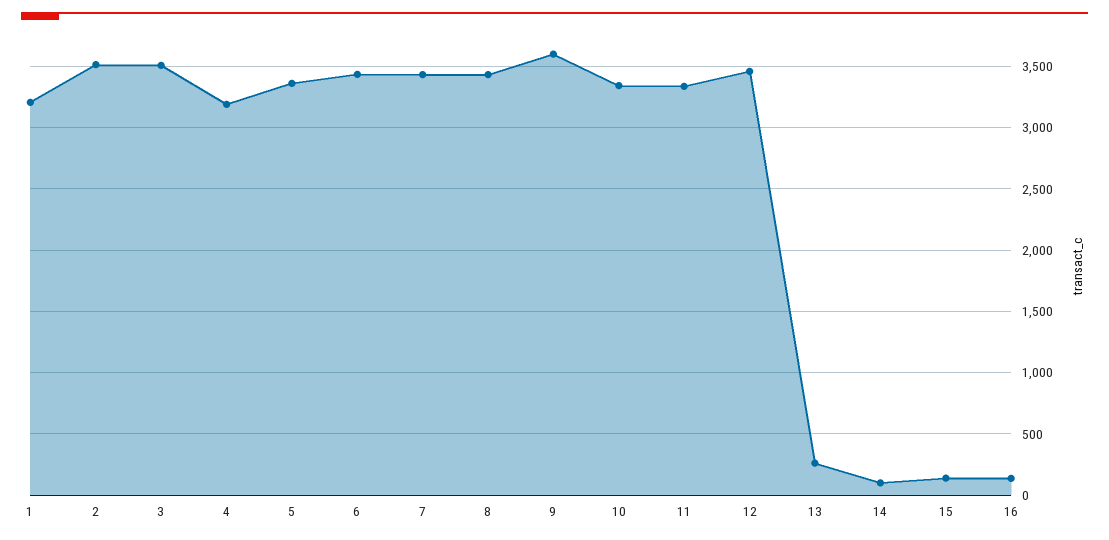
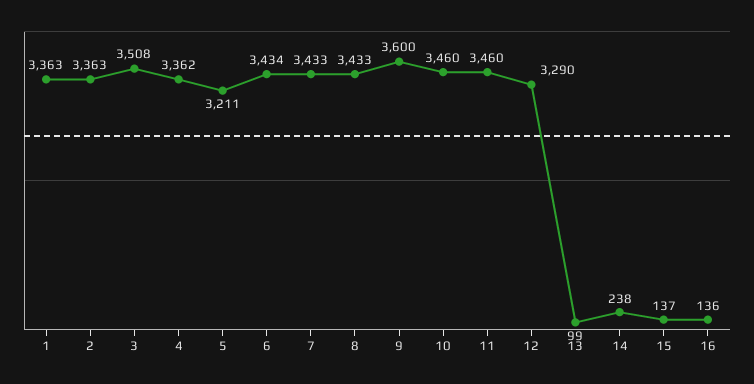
1: 3200 -> 3363
2: 3500 -> 3363
4: 3200 -> 3362
5: 3350 -> 3211
10: 3350 -> 3460
11: 3350 -> 3460
12: 3450 -> 3290
13: 250 -> 99
14: 100 -> 238

